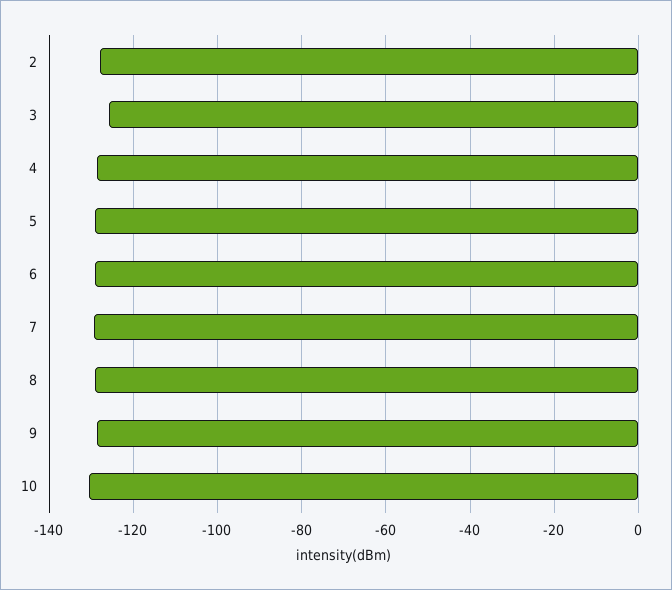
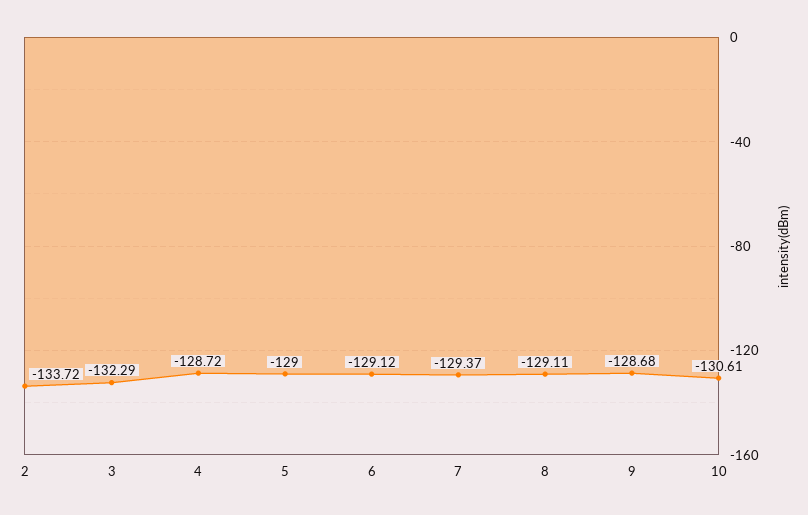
2: -128 -> -133.72
3: -126 -> -132.29

